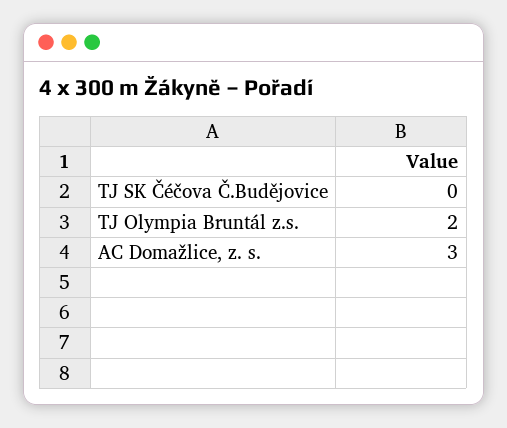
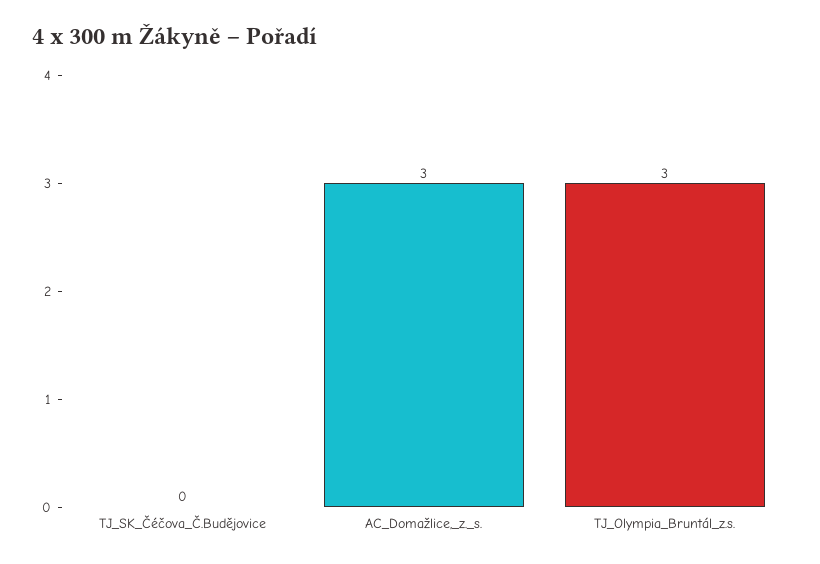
TJ Olympia Bruntál z.s.: 2 -> 3

